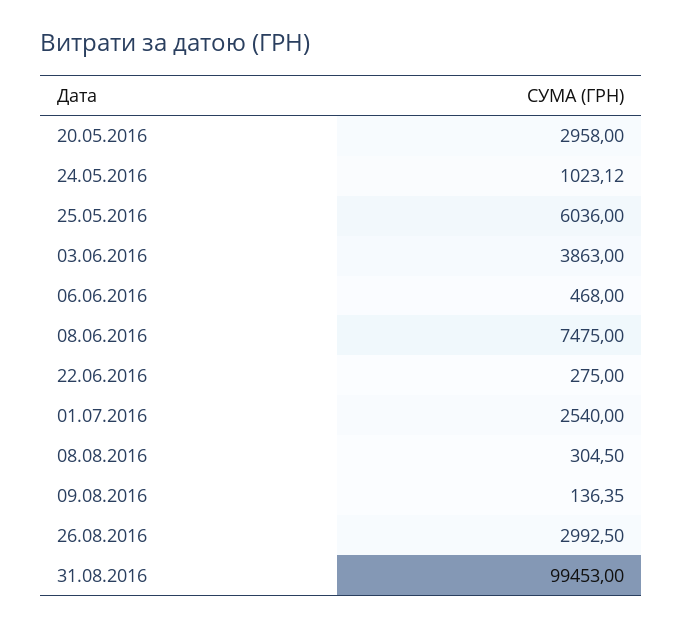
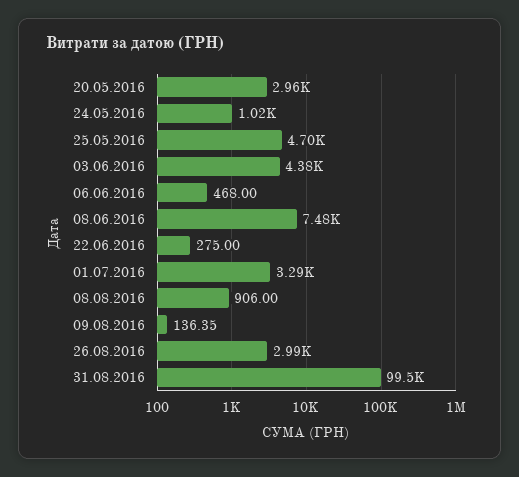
25.05.2016: 6036 -> 4700
03.06.2016: 3863 -> 4380
01.07.2016: 2540 -> 3290
08.08.2016: 304.5 -> 906

